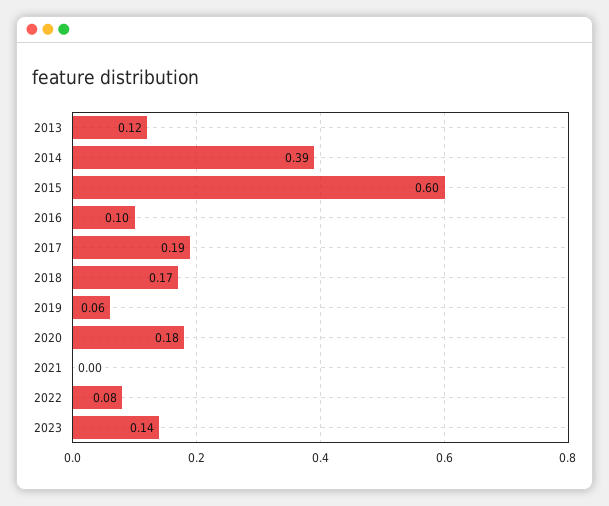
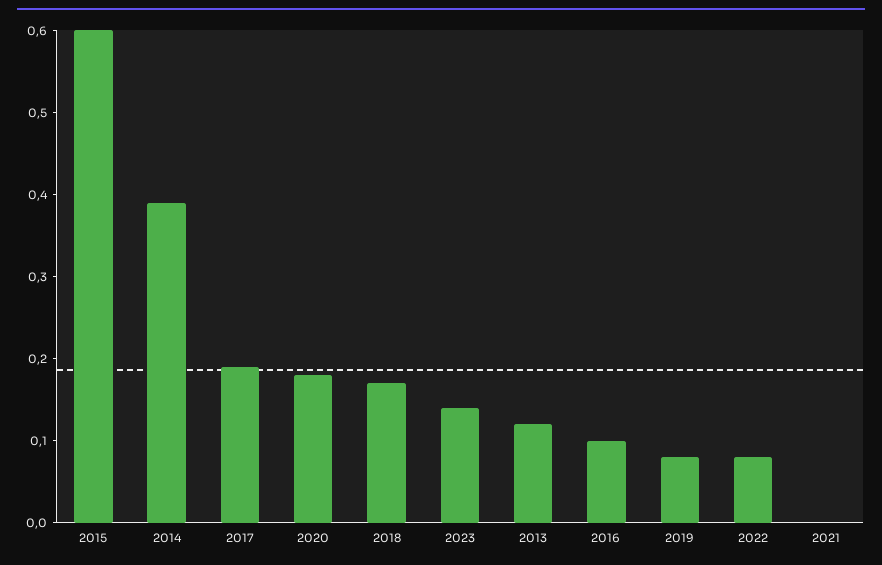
2019: 0.06 -> 0.08

